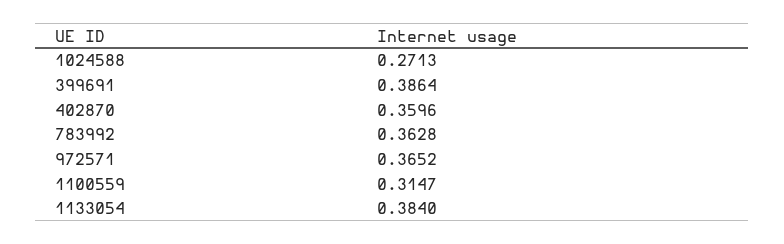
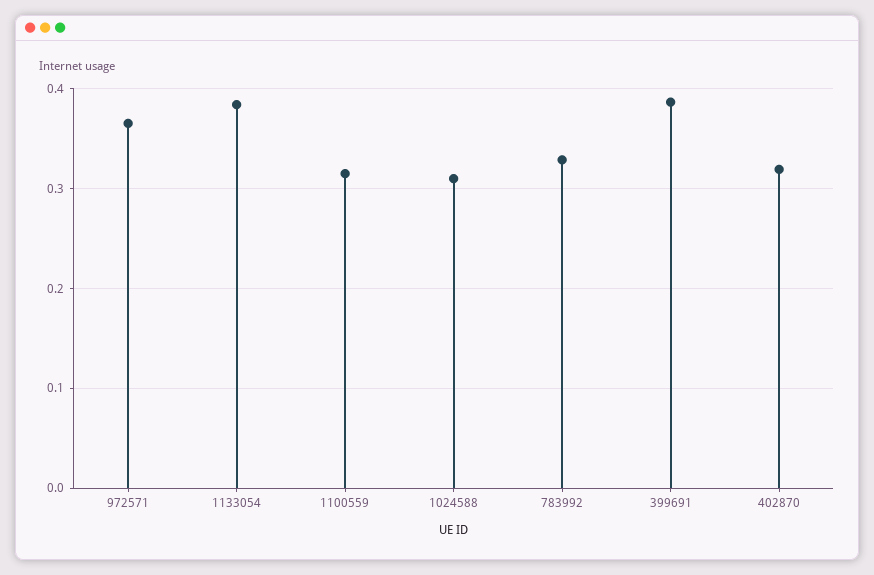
1024588: 0.2713 -> 0.31
402870: 0.3596 -> 0.32
783992: 0.3628 -> 0.33

